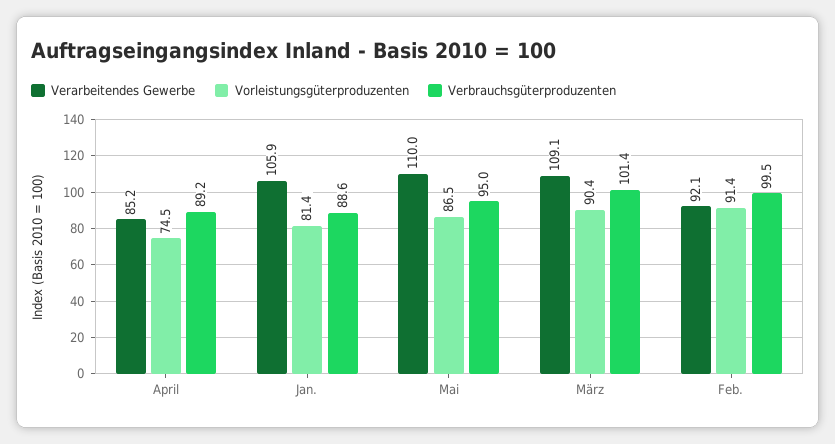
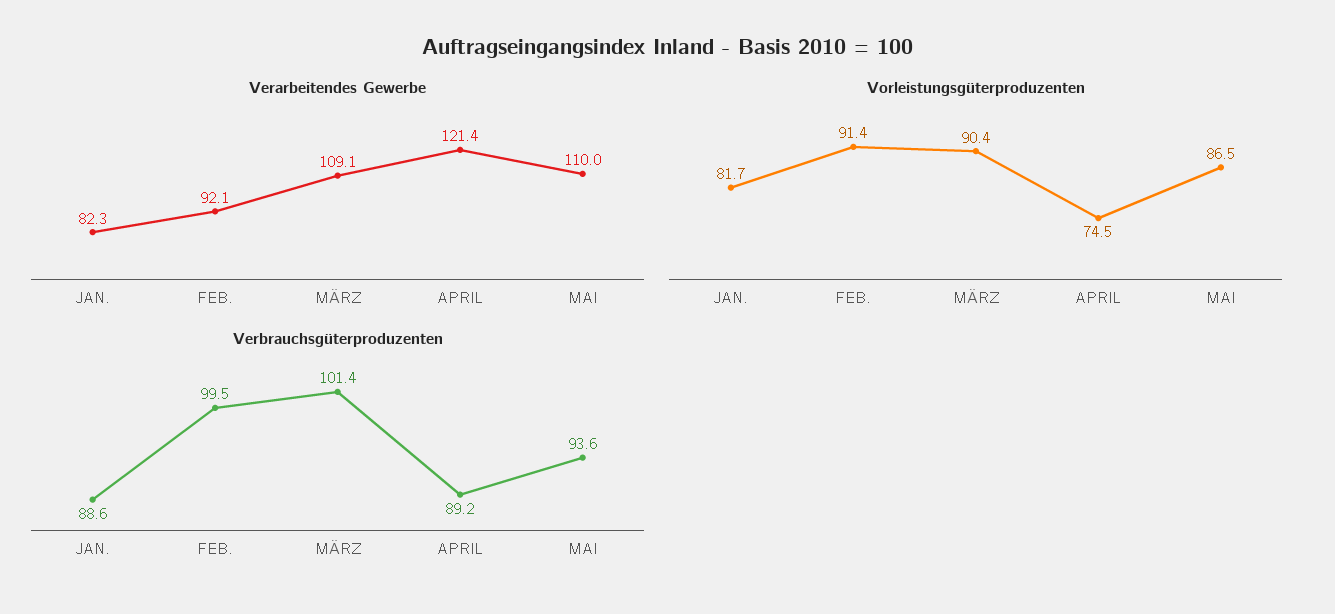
Verarbeitendes Gewerbe, April: 85.2 -> 121.4
Verarbeitendes Gewerbe, Jan.: 105.9 -> 82.3
Vorleistungsgüterproduzenten, Jan.: 81.4 -> 81.7
Verbrauchsgüterproduzenten, Mai: 95 -> 93.6

